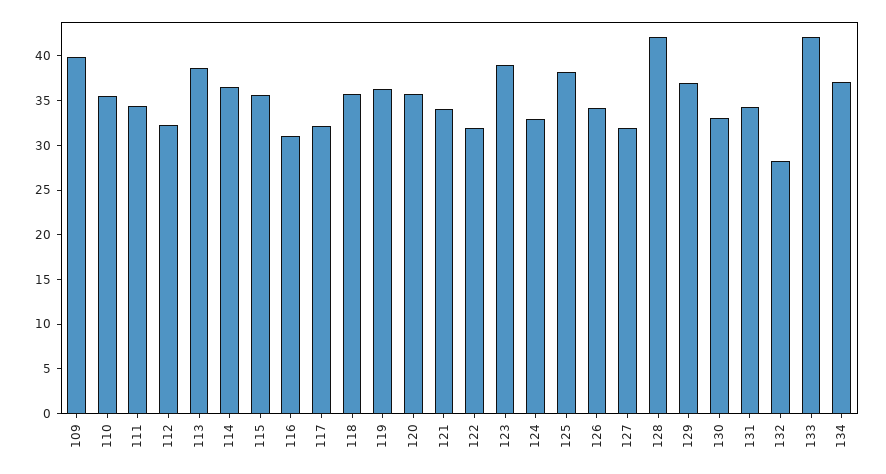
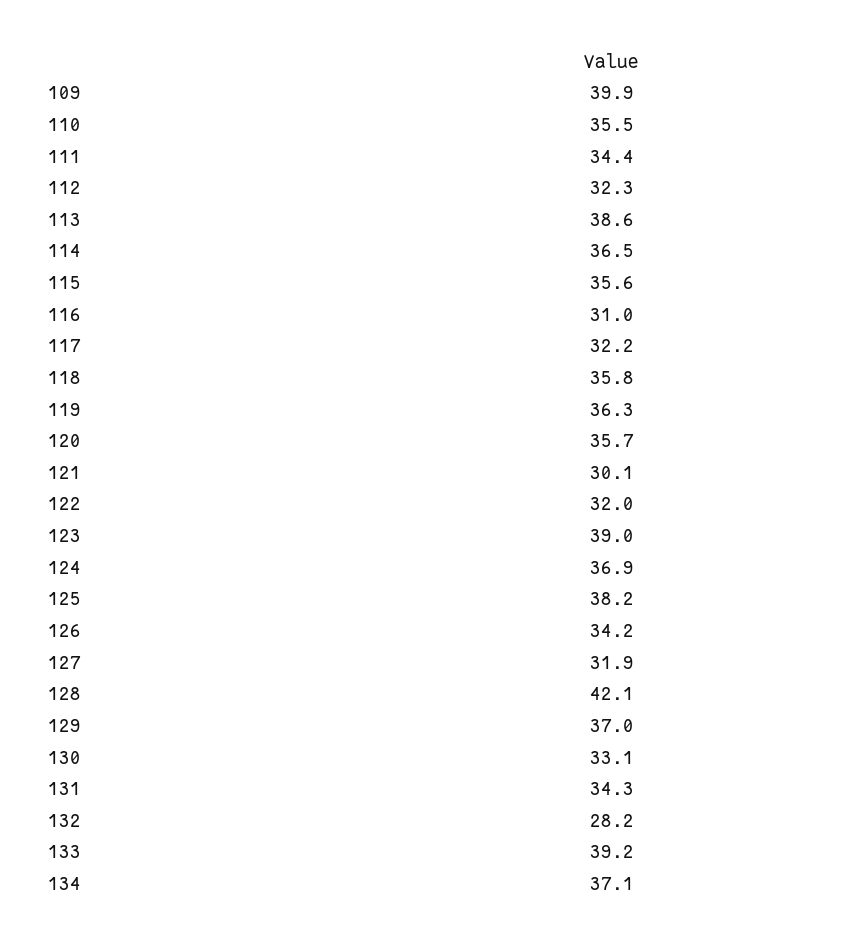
121: 34 -> 30.1
124: 33 -> 36.9
133: 42 -> 39.2

